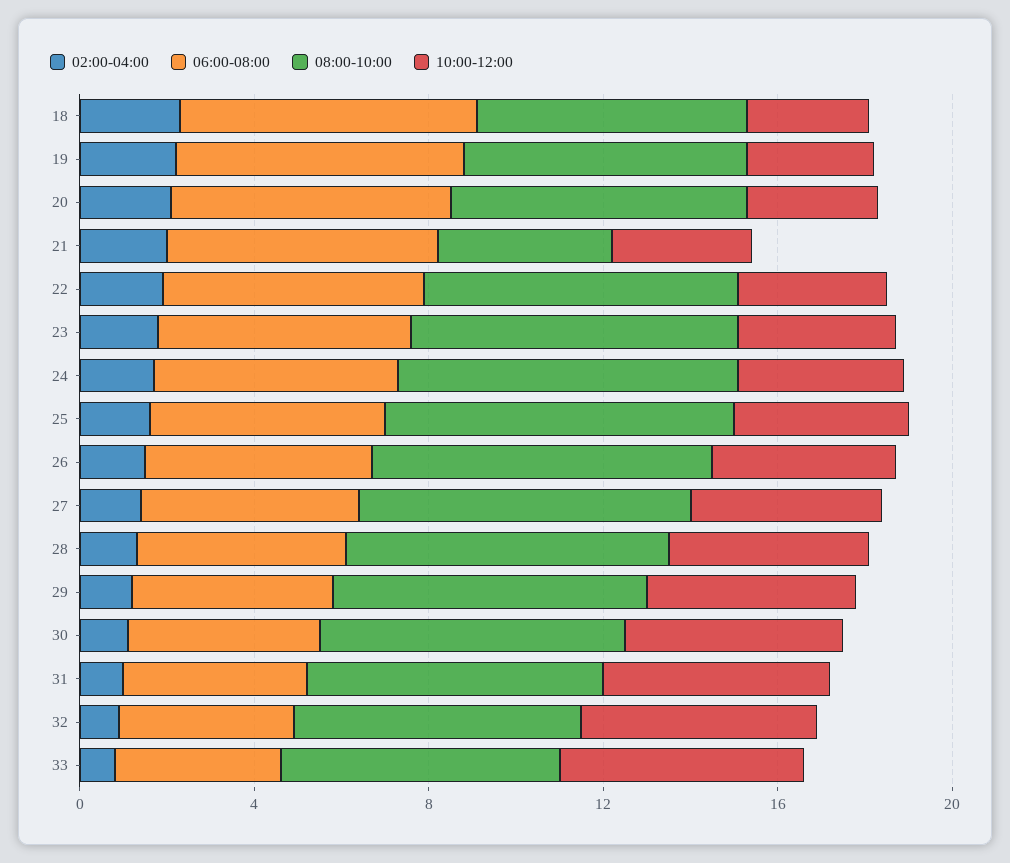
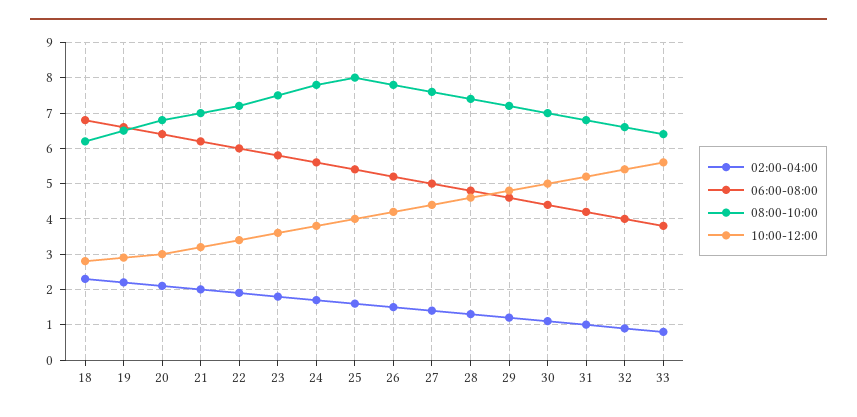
08:00-10:00, 21: 4 -> 7

